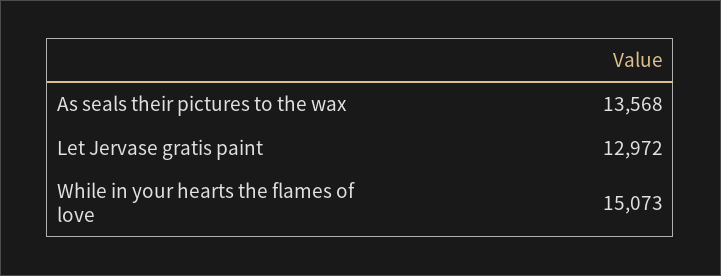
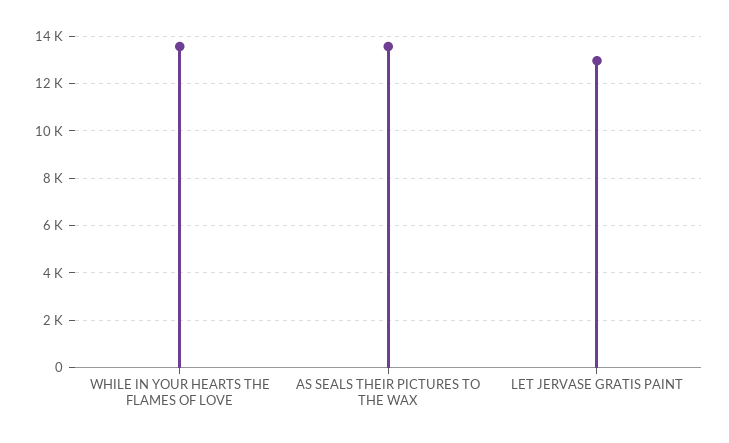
While in your hearts the flames of love: 15073 -> 13500

